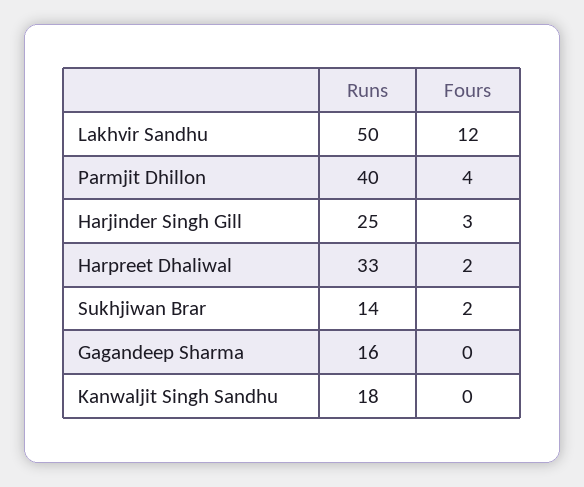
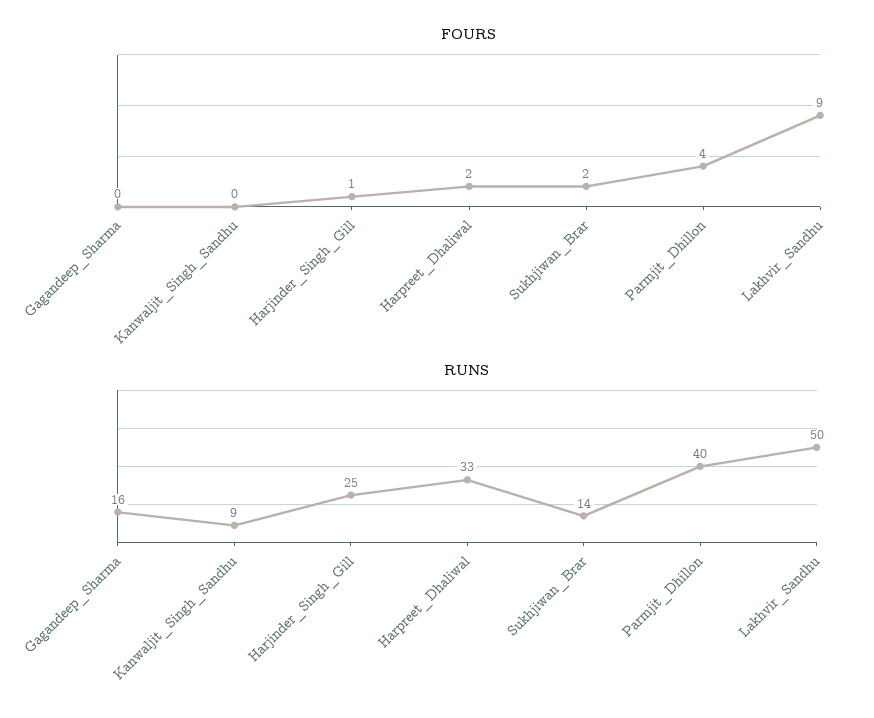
Fours, Lakhvir Sandhu: 12 -> 9
Fours, Harjinder Singh Gill: 3 -> 1
Runs, Kanwaljit Singh Sandhu: 18 -> 9

